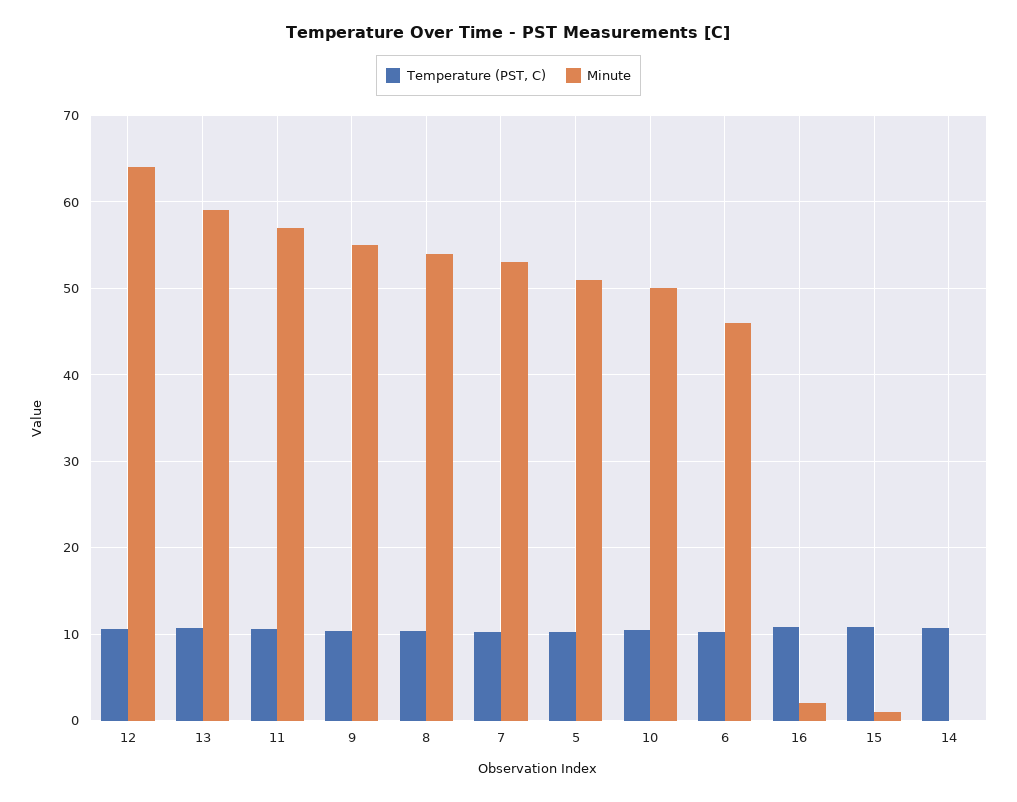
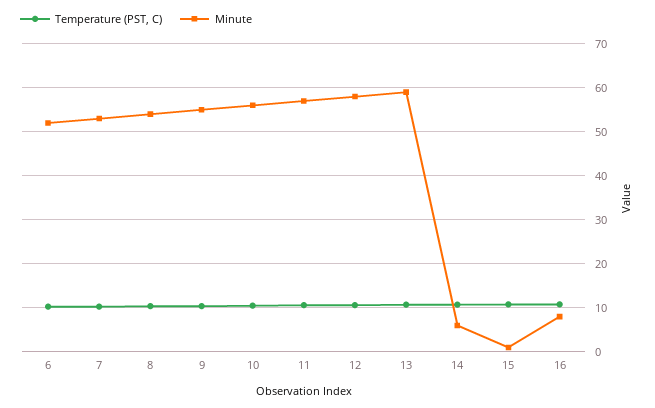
Minute, 12: 64 -> 58
Temperature (PST, C), 5: 10 -> none
Minute, 5: 51 -> none
Minute, 10: 50 -> 56
Minute, 6: 46 -> 52
Minute, 16: 2 -> 8
Minute, 14: 0 -> 6

